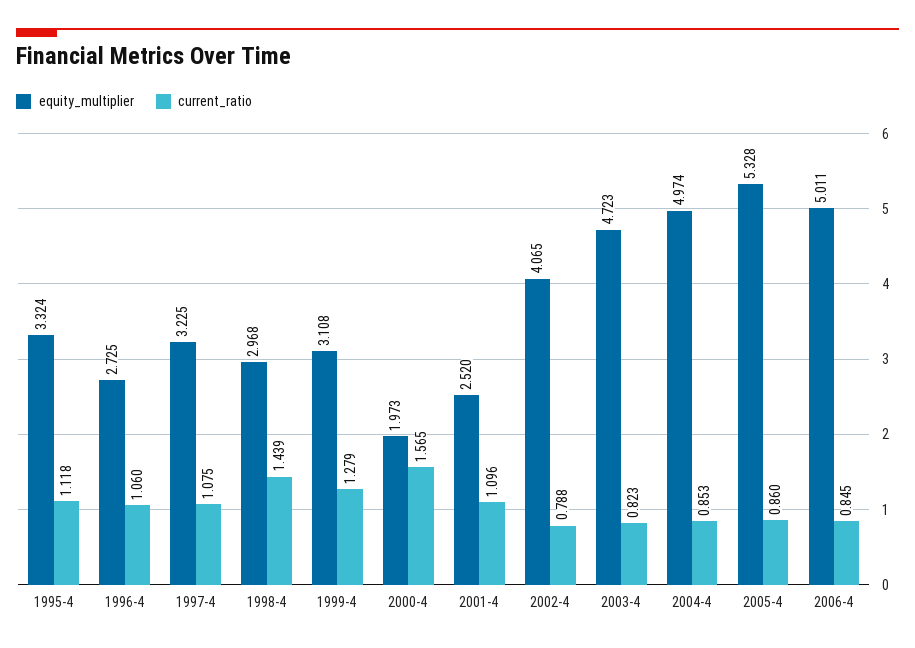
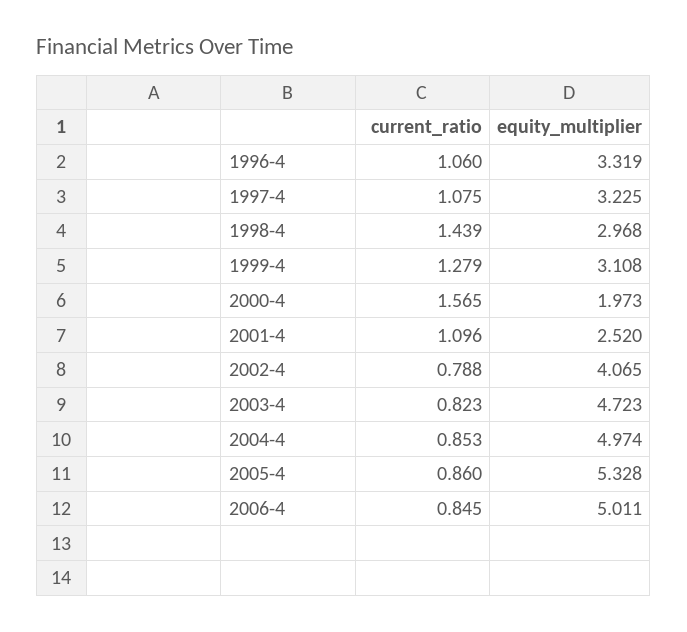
equity_multiplier, 1995-4: 3.324 -> none
current_ratio, 1995-4: 1.118 -> none
equity_multiplier, 1996-4: 2.725 -> 3.319

